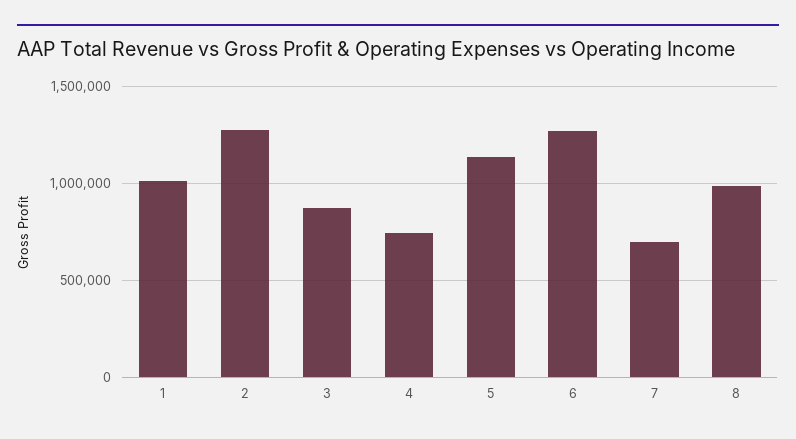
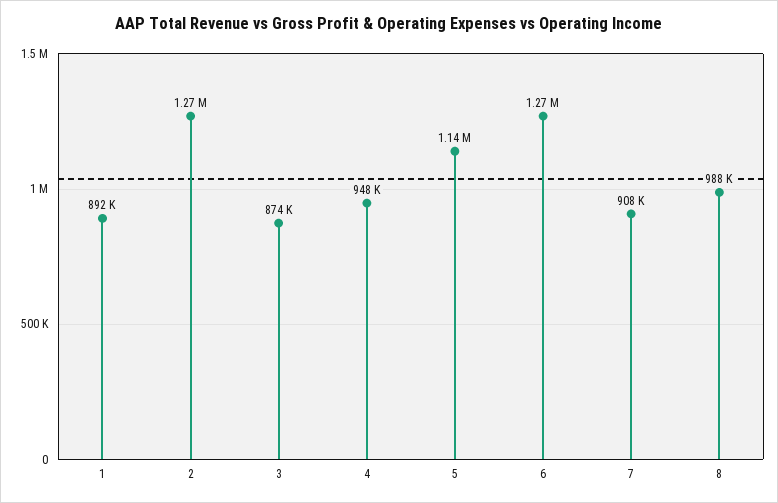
1: 1000000 -> 892000
4: 750000 -> 948000
7: 700000 -> 908000

